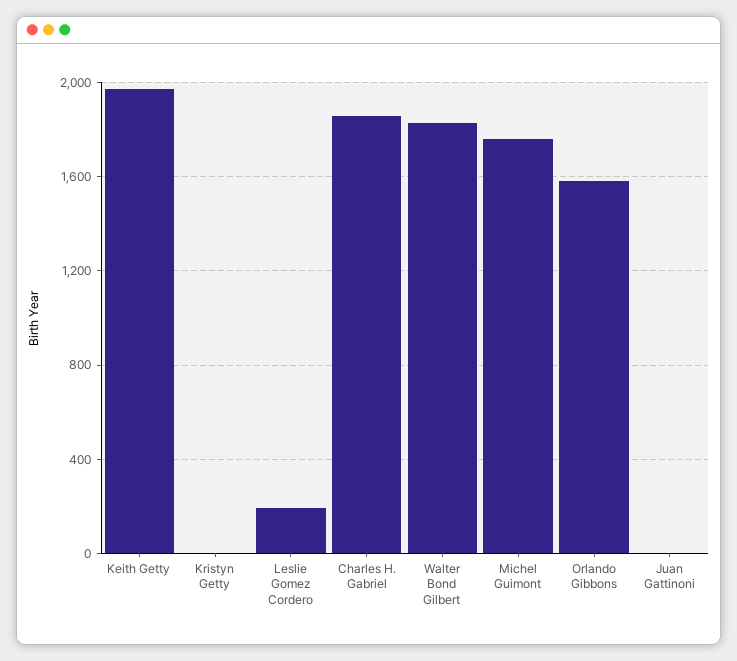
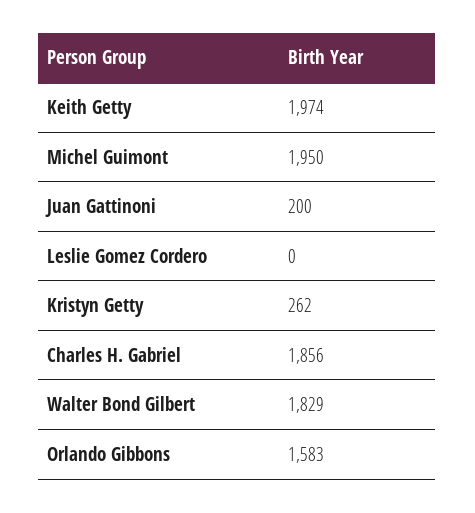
Kristyn Getty: 0 -> 262
Leslie Gomez Cordero: 200 -> 0
Michel Guimont: 1750 -> 1950
Juan Gattinoni: 0 -> 200

